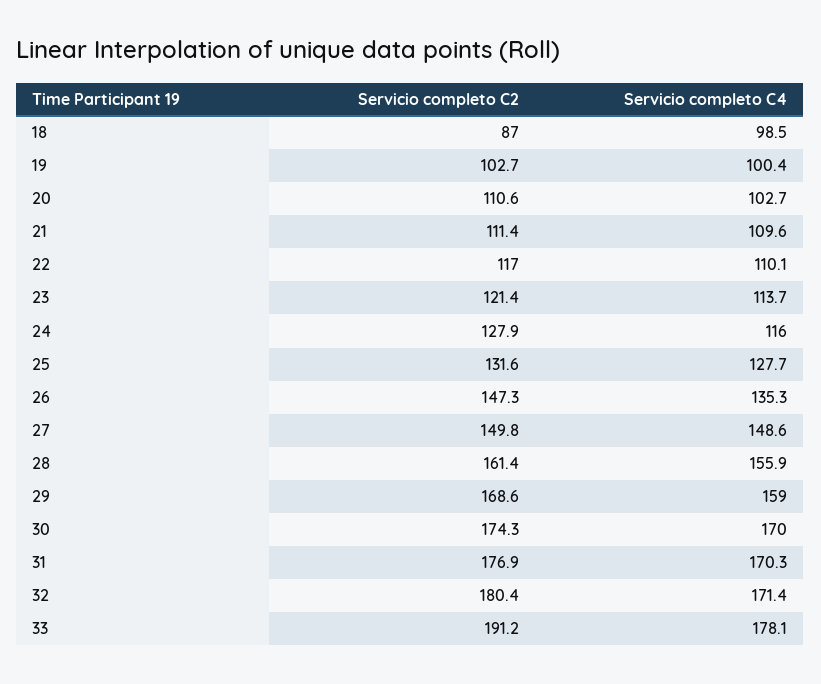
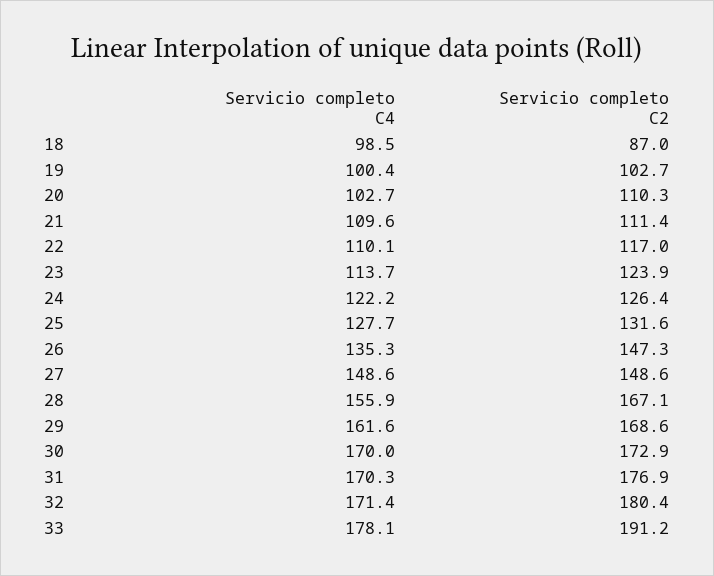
Servicio completo C2, 20: 110.6 -> 110.3
Servicio completo C2, 23: 121.4 -> 123.9
Servicio completo C2, 24: 127.9 -> 126.4
Servicio completo C4, 24: 116 -> 122.2
Servicio completo C2, 27: 149.8 -> 148.6
Servicio completo C2, 28: 161.4 -> 167.1
Servicio completo C4, 29: 159 -> 161.6
Servicio completo C2, 30: 174.3 -> 172.9

